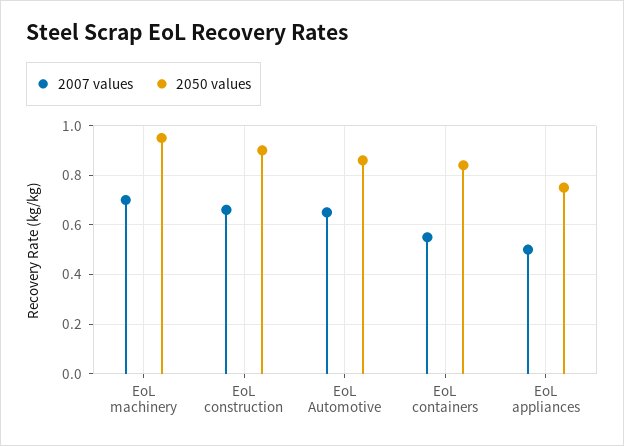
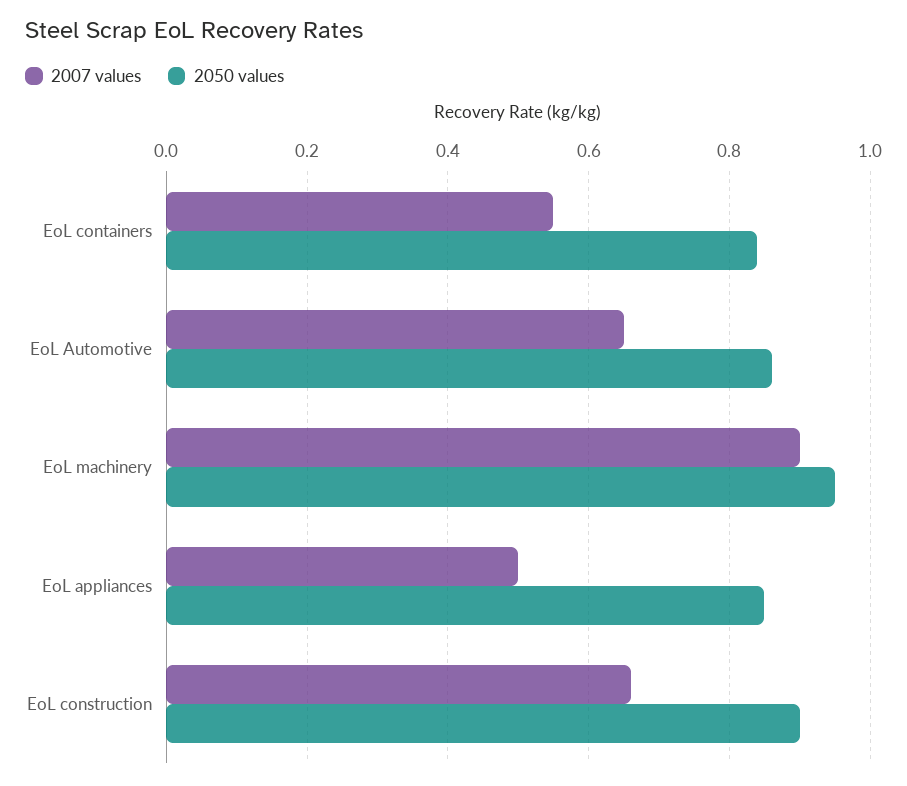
2007 values, EoL machinery: 0.7 -> 0.9
2050 values, EoL appliances: 0.75 -> 0.85

